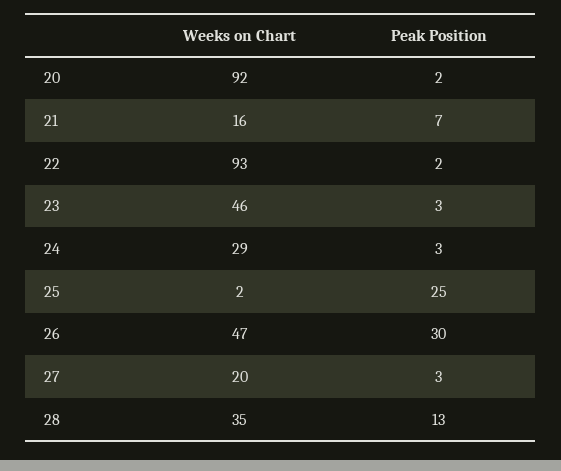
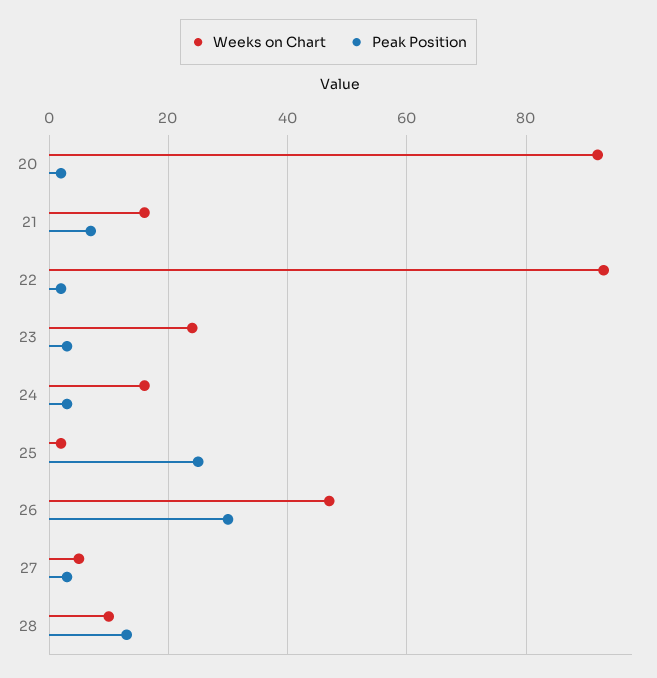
Weeks on Chart, 23: 46 -> 25
Weeks on Chart, 24: 29 -> 15
Weeks on Chart, 27: 20 -> 5
Weeks on Chart, 28: 35 -> 10

